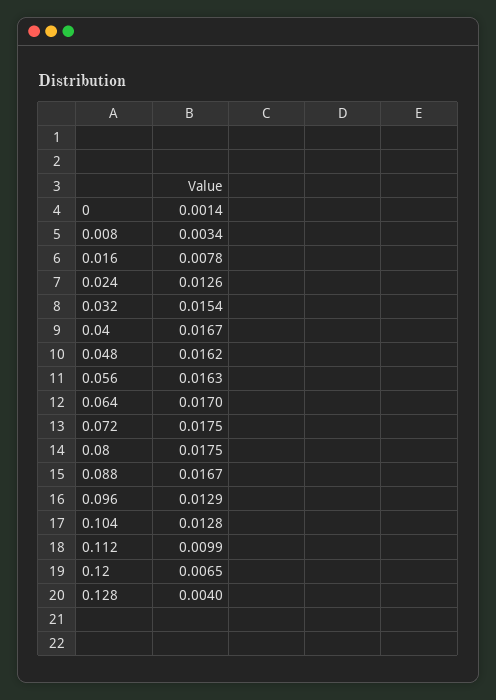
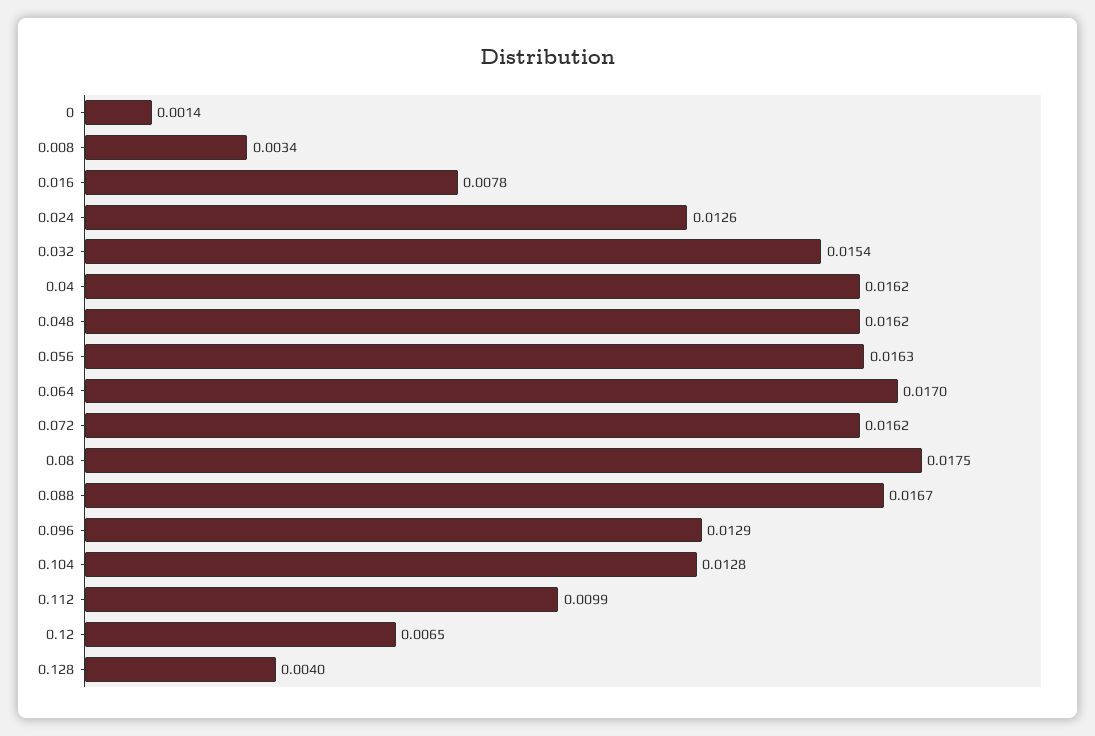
0.04: 0.0167 -> 0.0162
0.072: 0.0175 -> 0.0162

